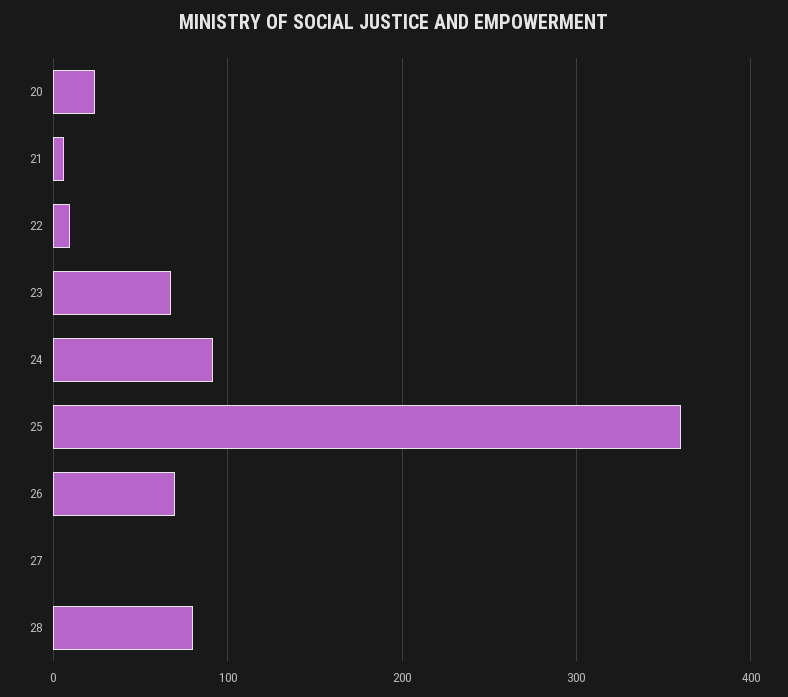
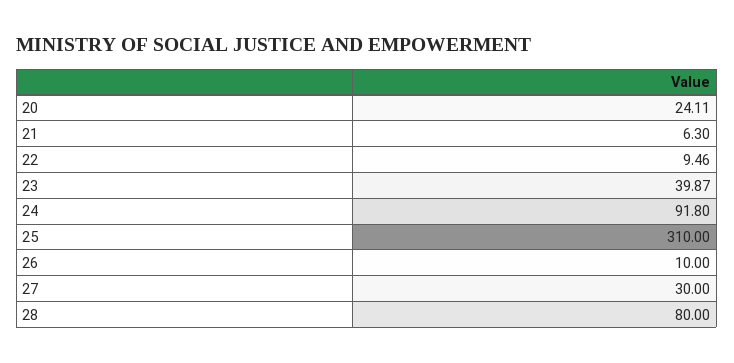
23: 70 -> 39.87
25: 360 -> 310
26: 70 -> 10
27: 0 -> 30

